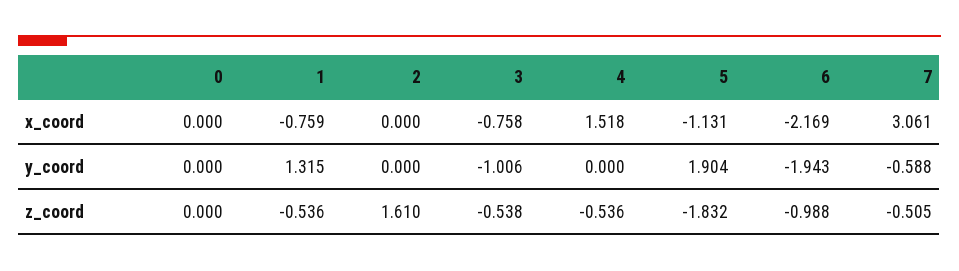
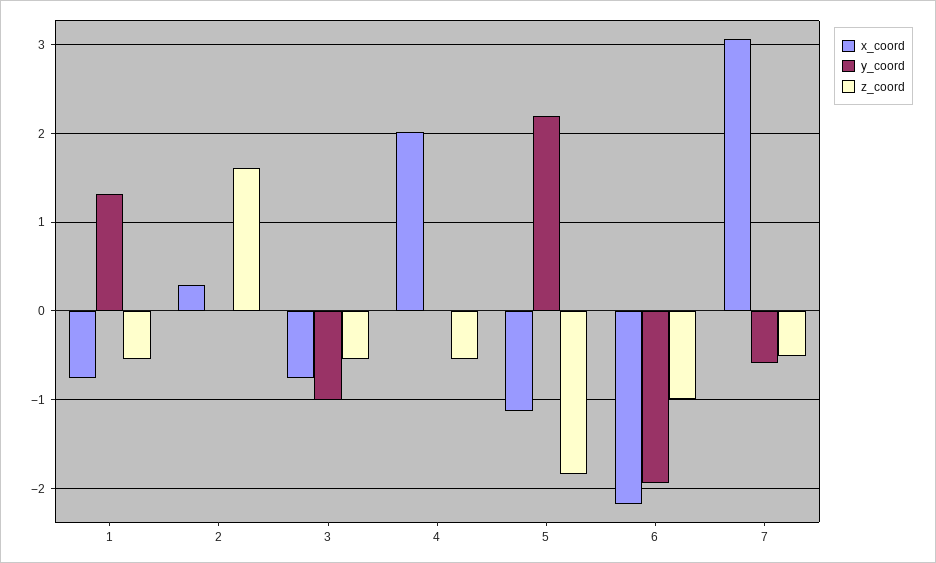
x_coord, 0: 0 -> none
x_coord, 2: 0 -> 0.3
x_coord, 4: 1.518 -> 2
y_coord, 0: 0 -> none
y_coord, 5: 1.904 -> 2.2
z_coord, 0: 0 -> none

